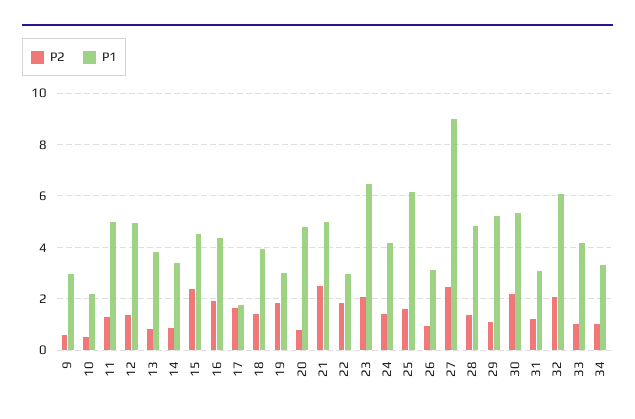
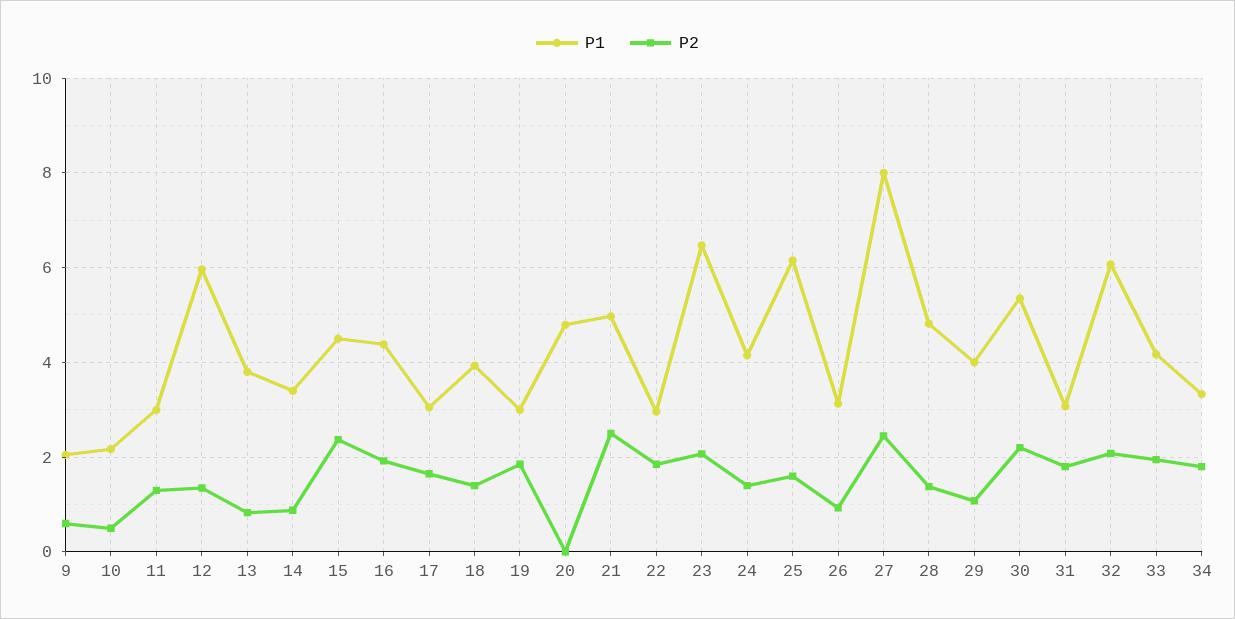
P1, 9: 3 -> 2
P1, 11: 5 -> 3
P1, 12: 5 -> 6
P1, 17: 1.75 -> 3
P2, 20: 0.75 -> 0
P1, 27: 9 -> 8
P1, 29: 5.25 -> 4
P2, 31: 1.25 -> 1.8
P2, 33: 1 -> 2
P2, 34: 1 -> 1.8

